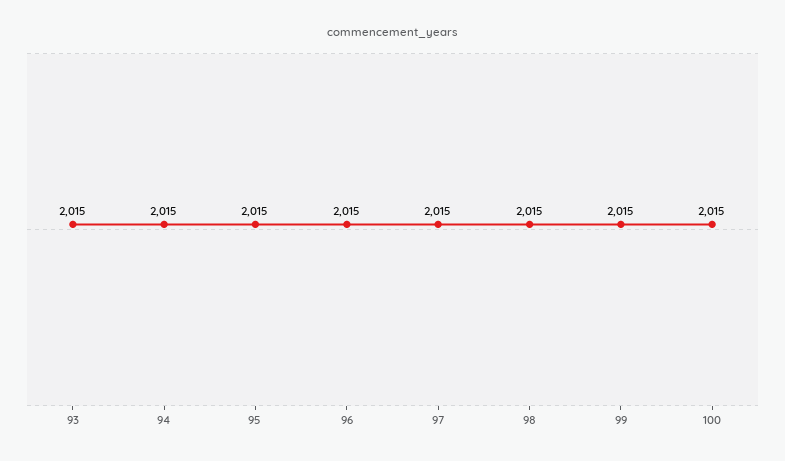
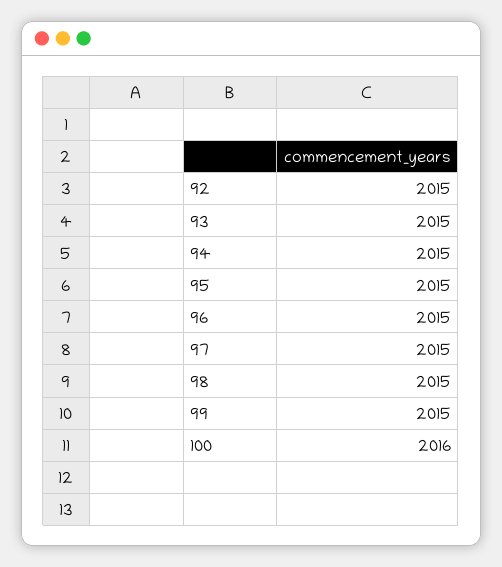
100: 2015 -> 2016
92: none -> 2015

